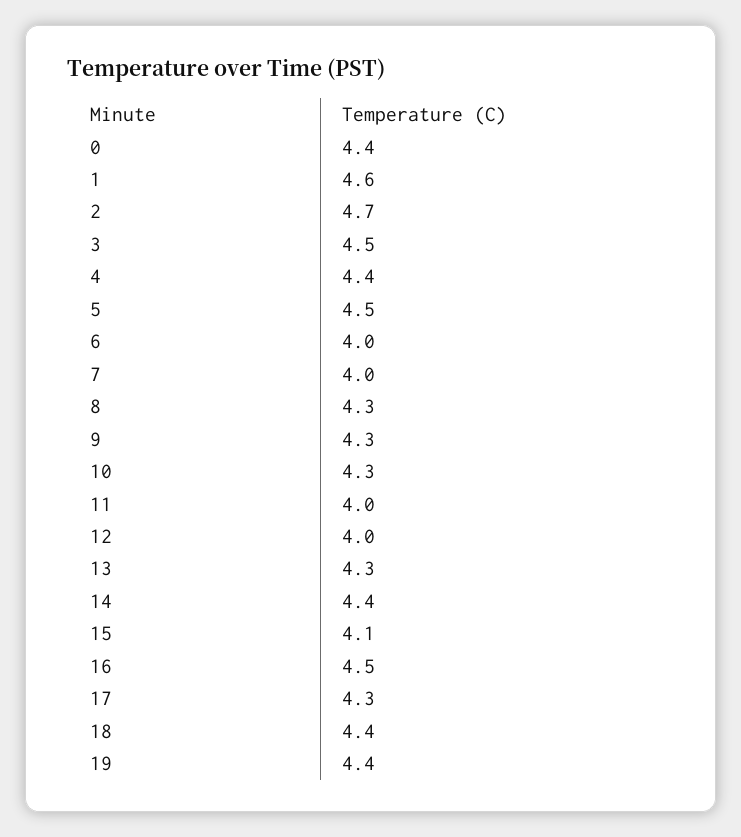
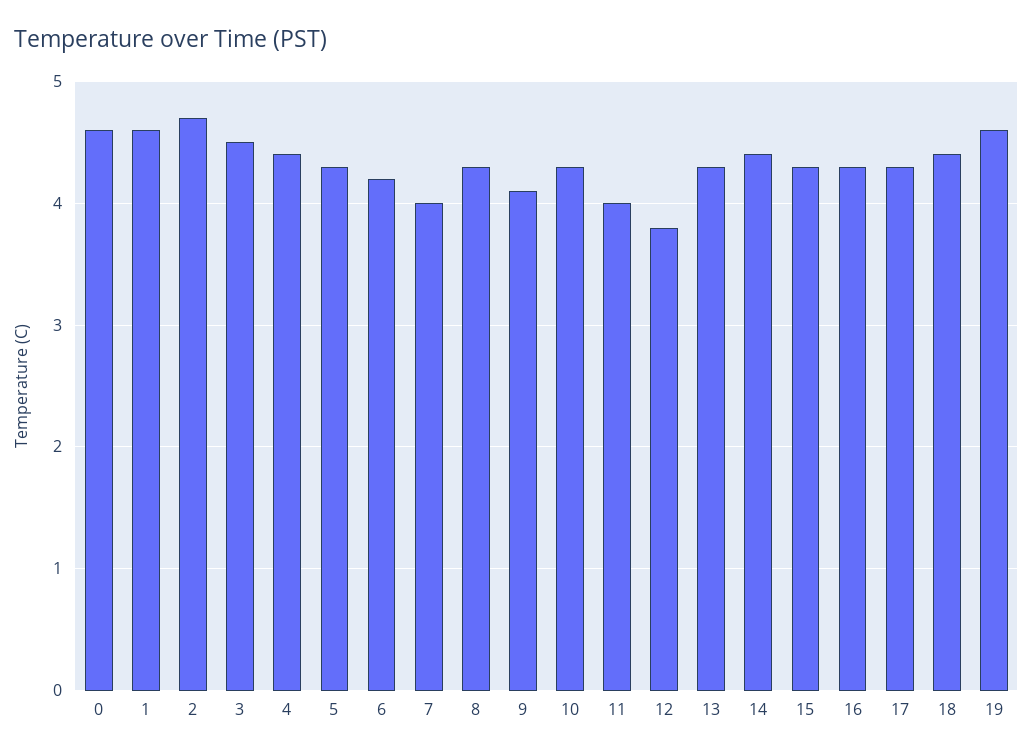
0: 4.4 -> 4.6
5: 4.5 -> 4.3
6: 4 -> 4.2
9: 4.3 -> 4.1
12: 4 -> 3.8
15: 4.1 -> 4.3
16: 4.5 -> 4.3
19: 4.4 -> 4.6

